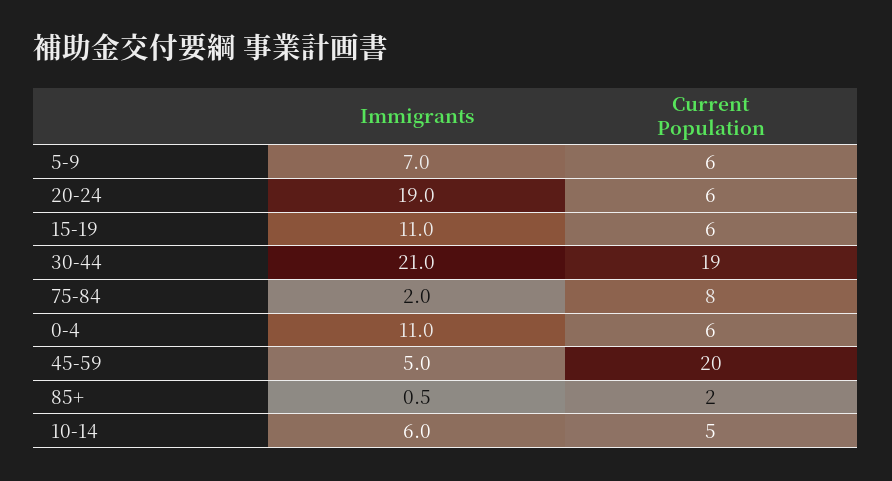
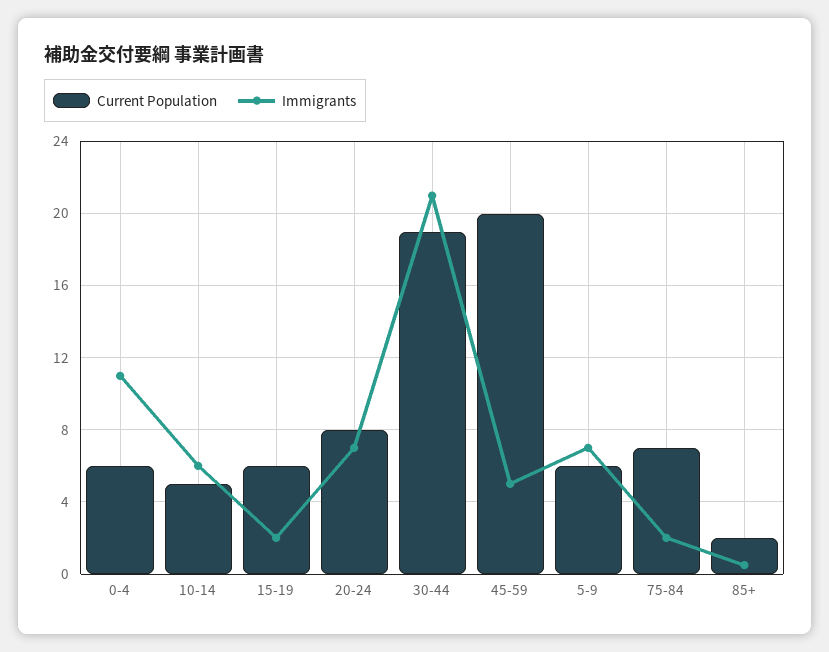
Immigrants, 20-24: 19 -> 7
Current Population, 20-24: 6 -> 8
Immigrants, 15-19: 11 -> 2
Current Population, 75-84: 8 -> 7

